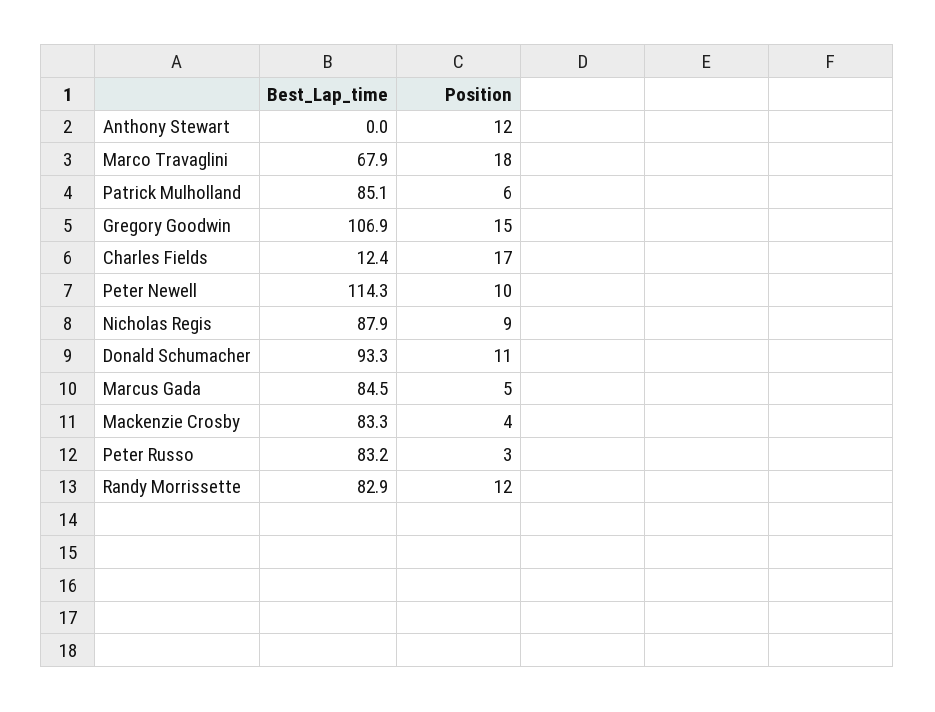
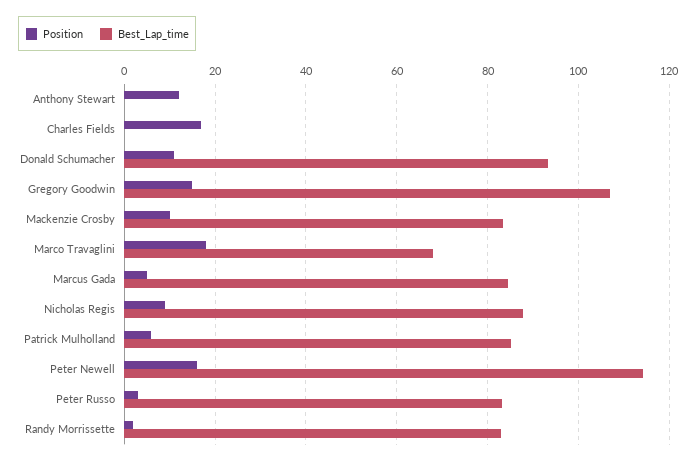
Best_Lap_time, Charles Fields: 12.4 -> 0
Position, Peter Newell: 10 -> 16
Position, Mackenzie Crosby: 4 -> 10
Position, Randy Morrissette: 12 -> 2

